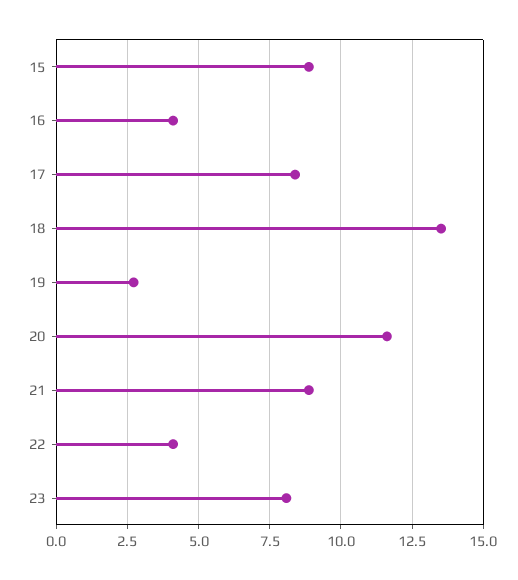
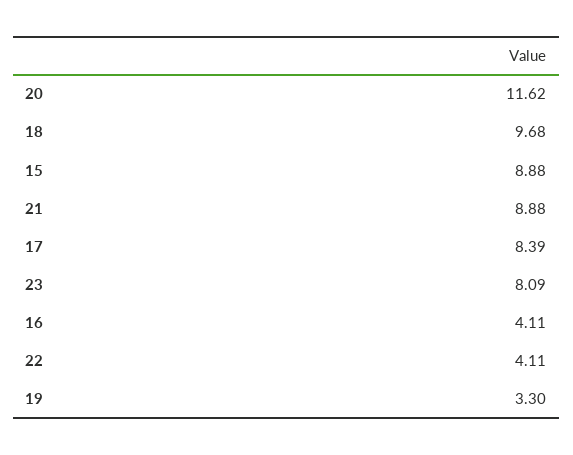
18: 13.5 -> 9.68
19: 2.75 -> 3.3

